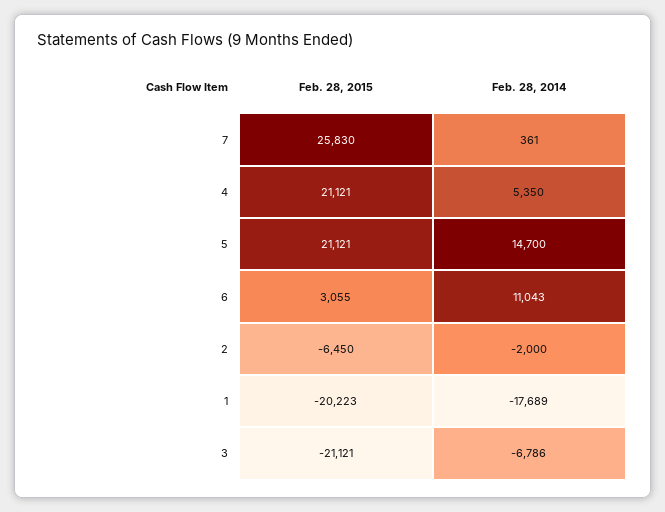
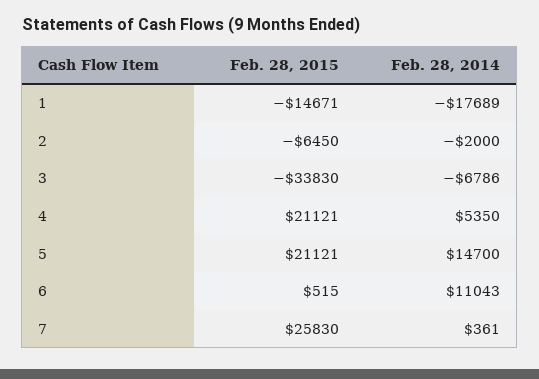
Feb. 28, 2015, 6: 3055 -> 515
Feb. 28, 2015, 1: -20223 -> -14671
Feb. 28, 2015, 3: -21121 -> -33830

